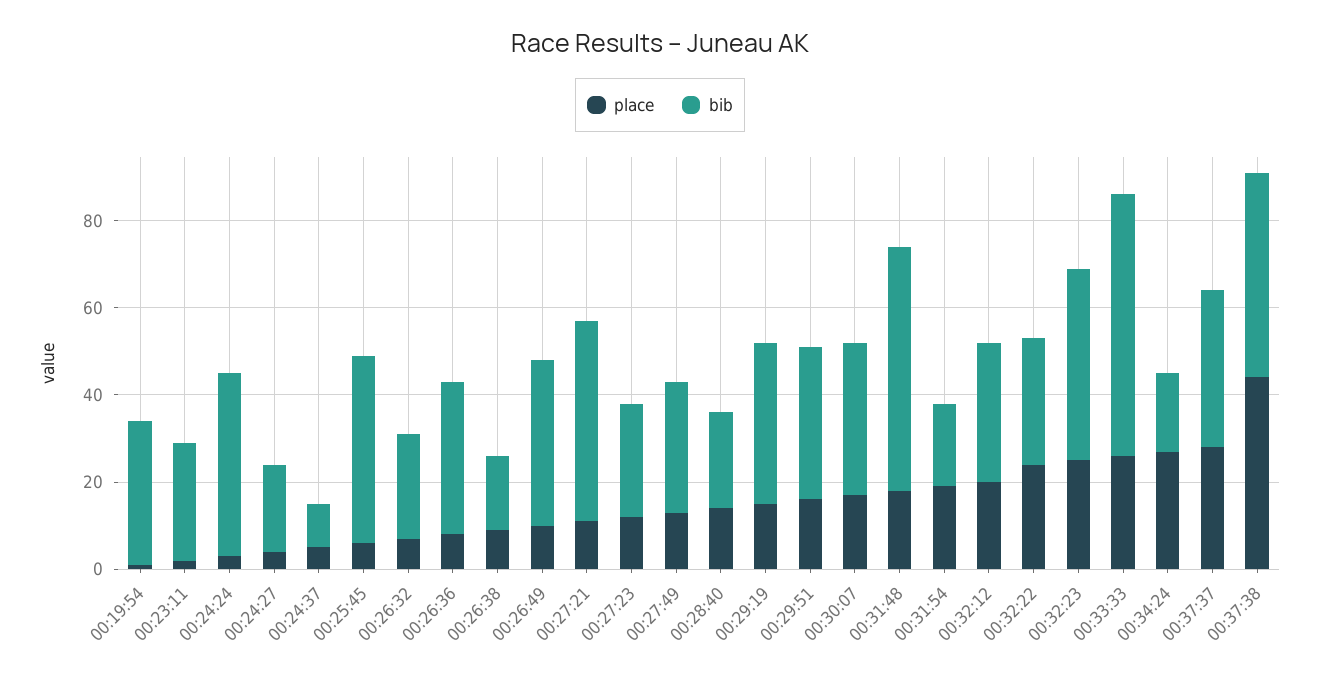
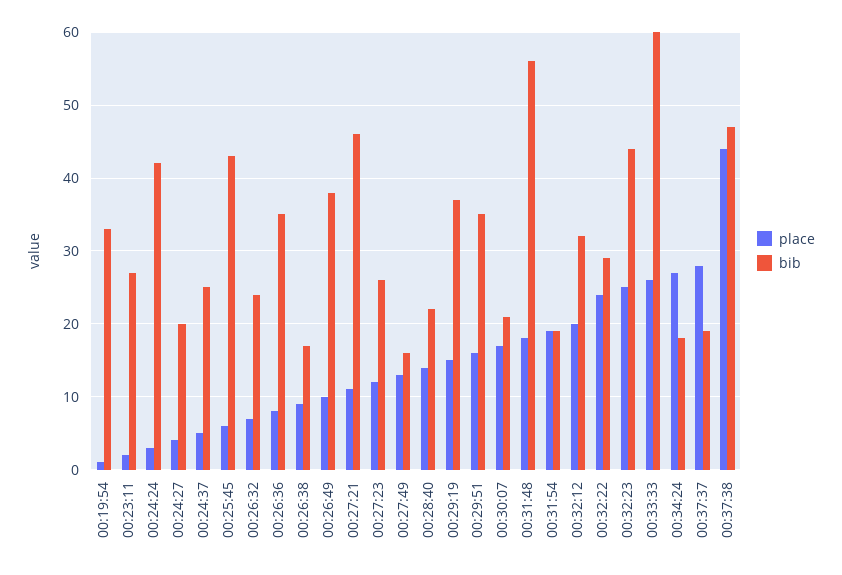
bib, 00:24:37: 10 -> 25
bib, 00:27:49: 30 -> 16
bib, 00:30:07: 35 -> 21
bib, 00:37:37: 35 -> 19

